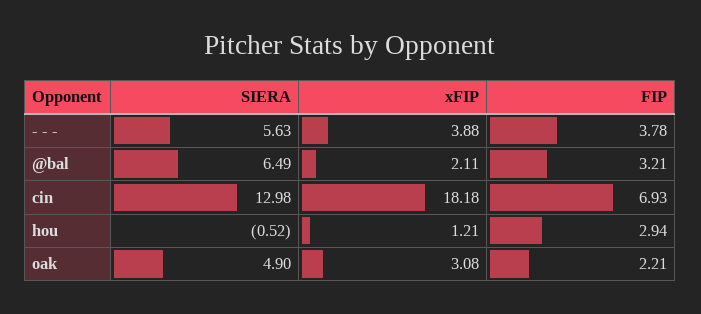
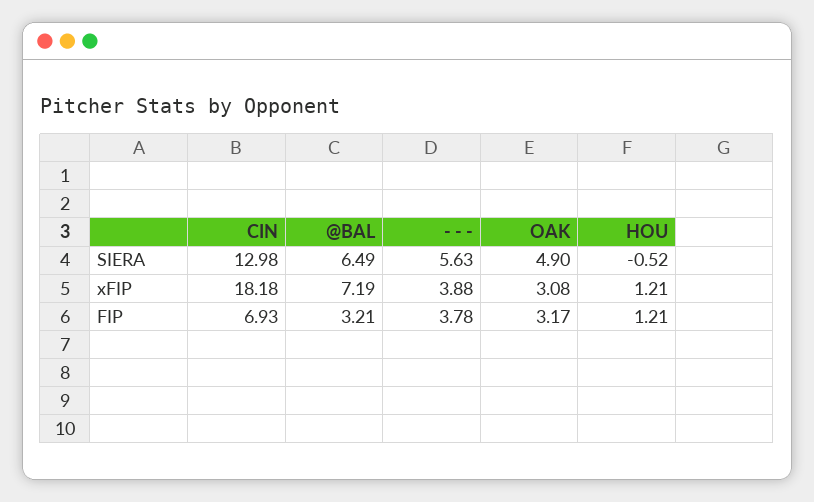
xFIP, @bal: 2.11 -> 7.19
FIP, hou: 2.94 -> 1.21
FIP, oak: 2.21 -> 3.17

